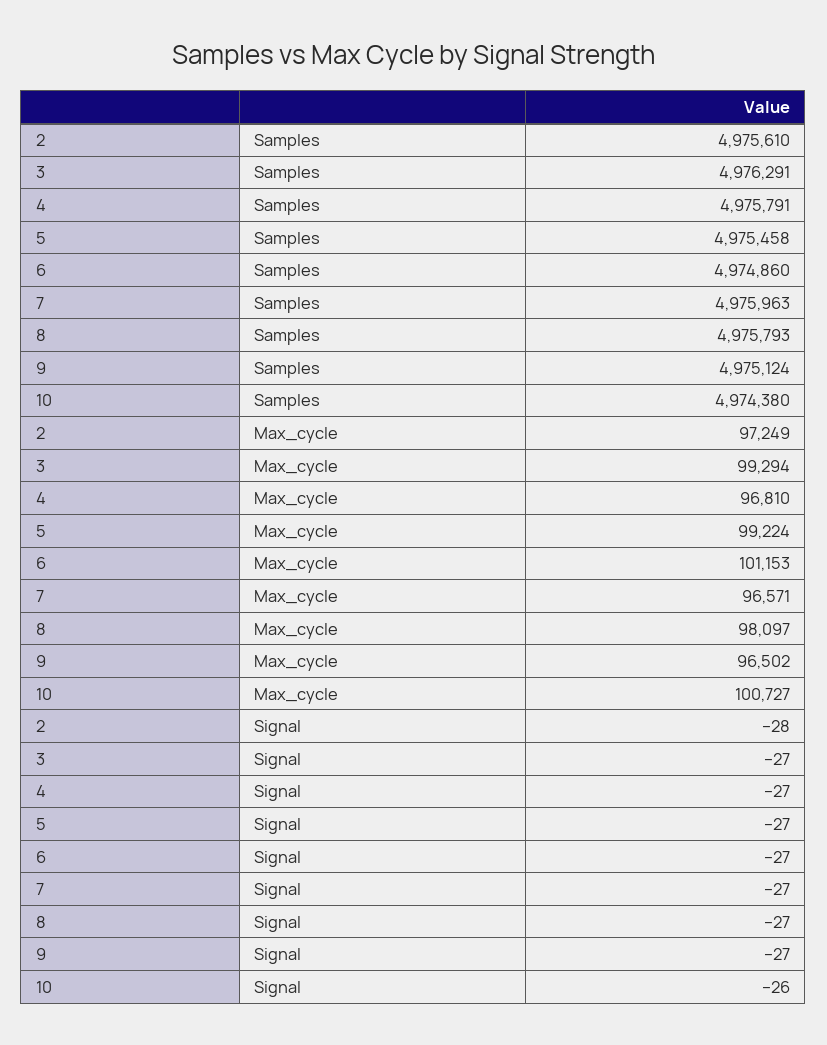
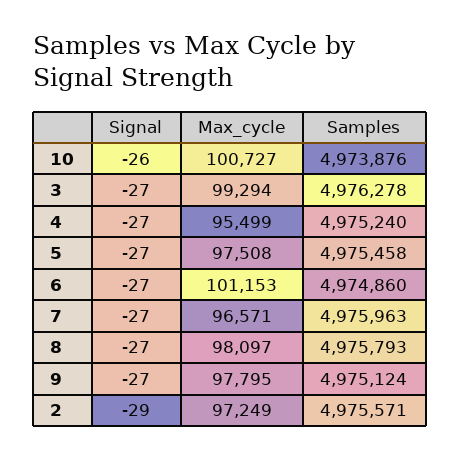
2, Samples: 4975610 -> 4975571
3, Samples: 4976291 -> 4976278
4, Samples: 4975791 -> 4975240
10, Samples: 4974380 -> 4973876
4, Max_cycle: 96810 -> 95499
5, Max_cycle: 99224 -> 97508
9, Max_cycle: 96502 -> 97795
2, Signal: -28 -> -29

